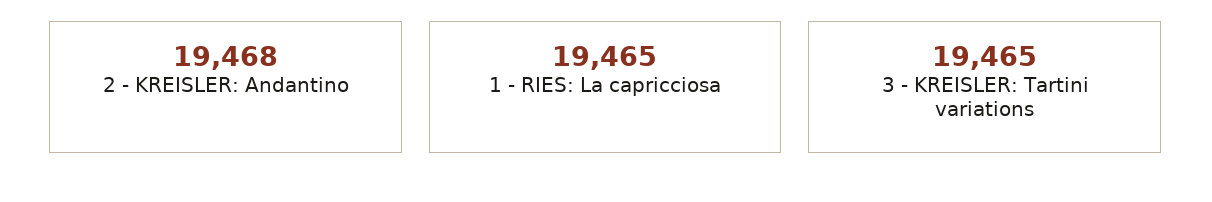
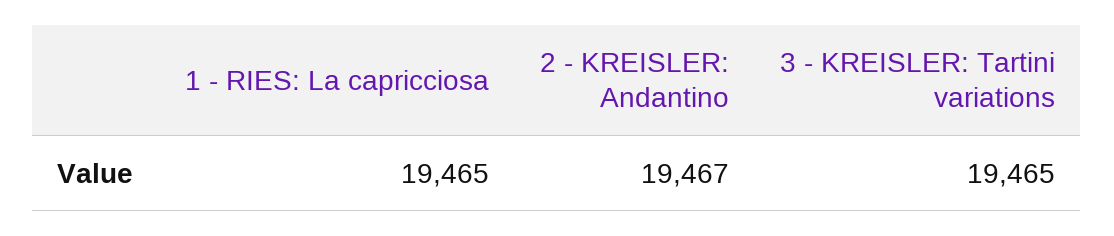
2 - KREISLER: Andantino: 19468 -> 19467

